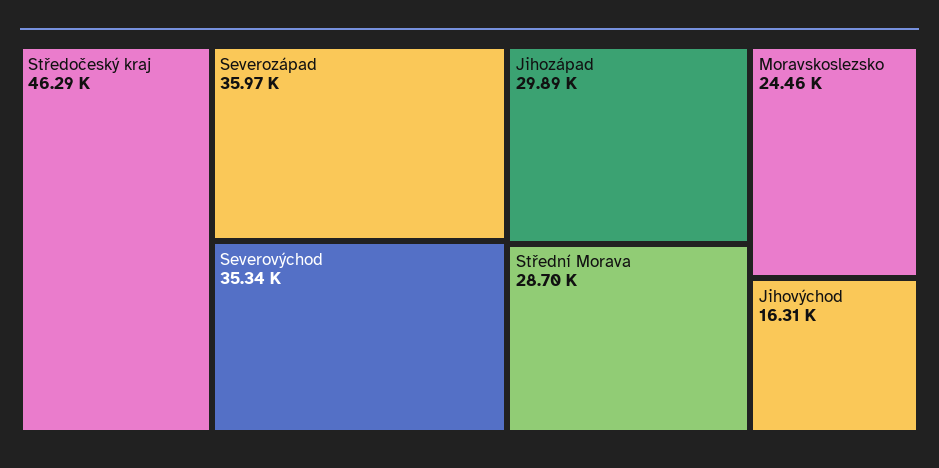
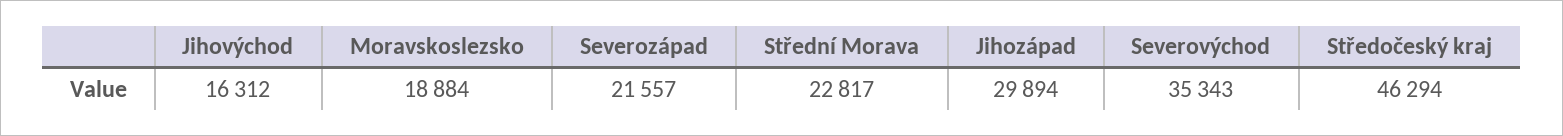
Severozápad: 35970 -> 21557
Střední Morava: 28700 -> 22817
Moravskoslezsko: 24460 -> 18884

